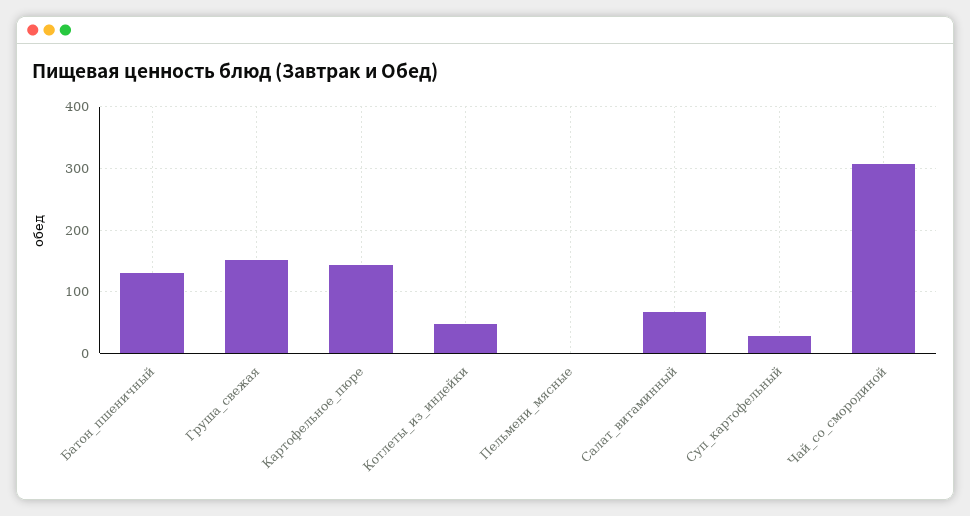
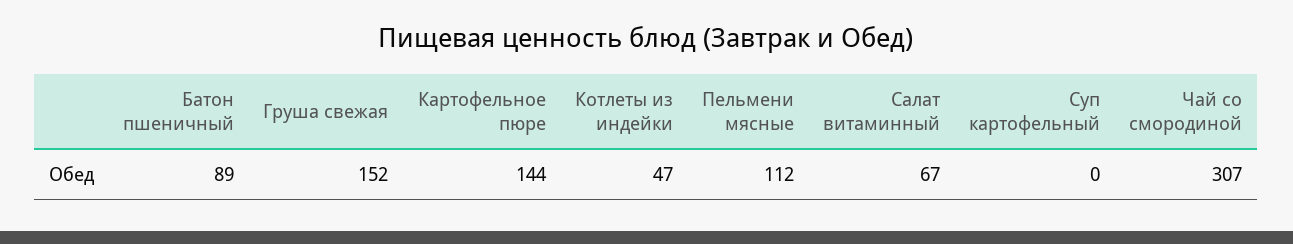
Батон_пшеничный: 130 -> 89
Пельмени_мясные: 0 -> 112
Суп_картофельный: 30 -> 0

